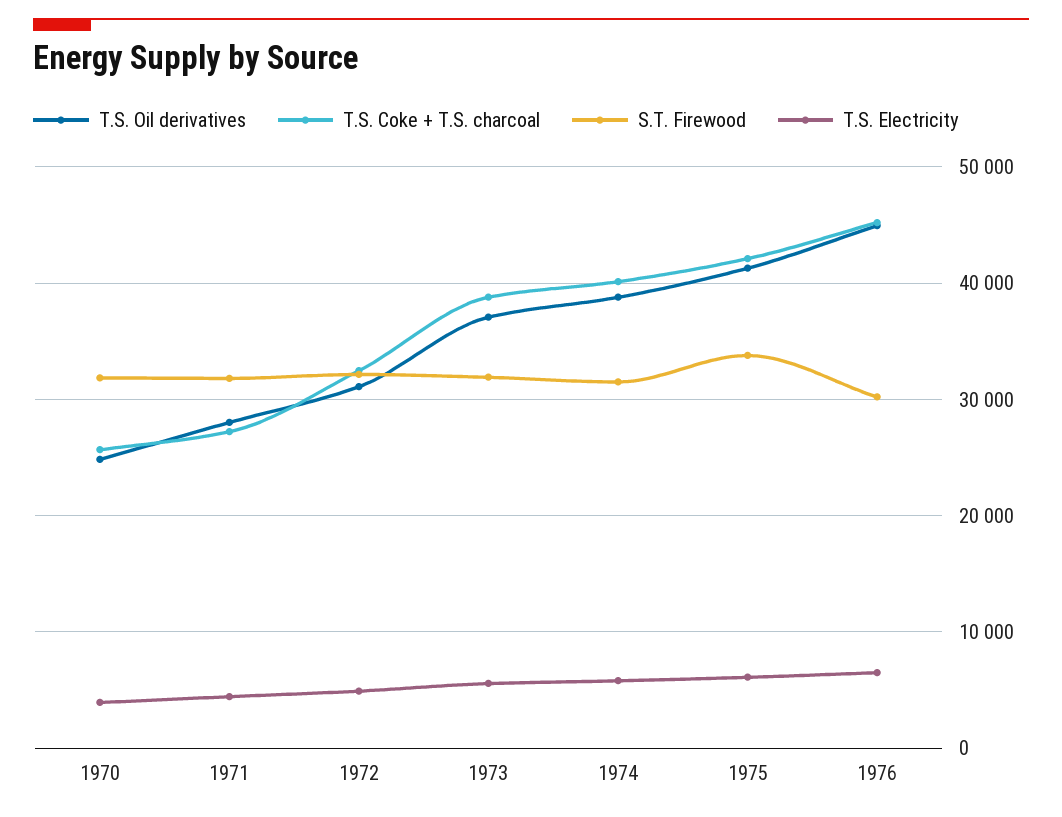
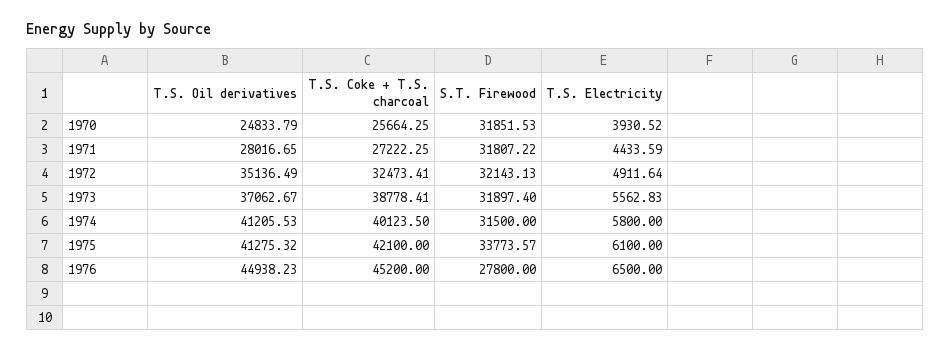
T.S. Oil derivatives, 1972: 31000 -> 35136.49
T.S. Oil derivatives, 1974: 39000 -> 41205.53
S.T. Firewood, 1976: 30000 -> 27800

